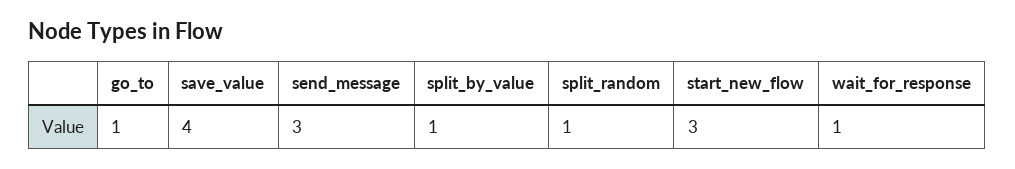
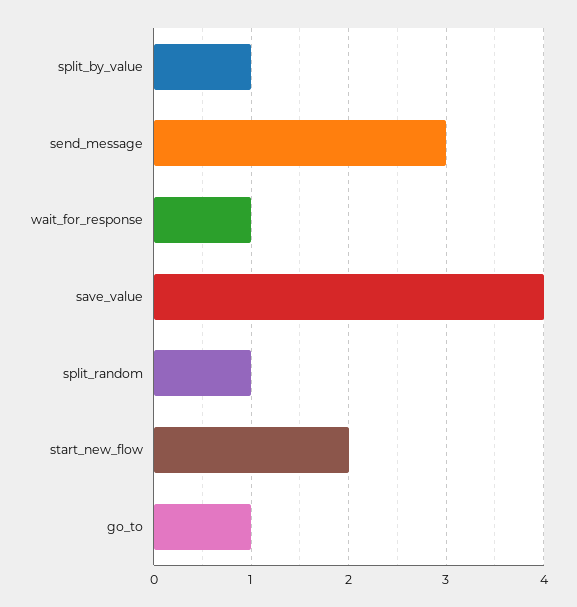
start_new_flow: 3 -> 2

